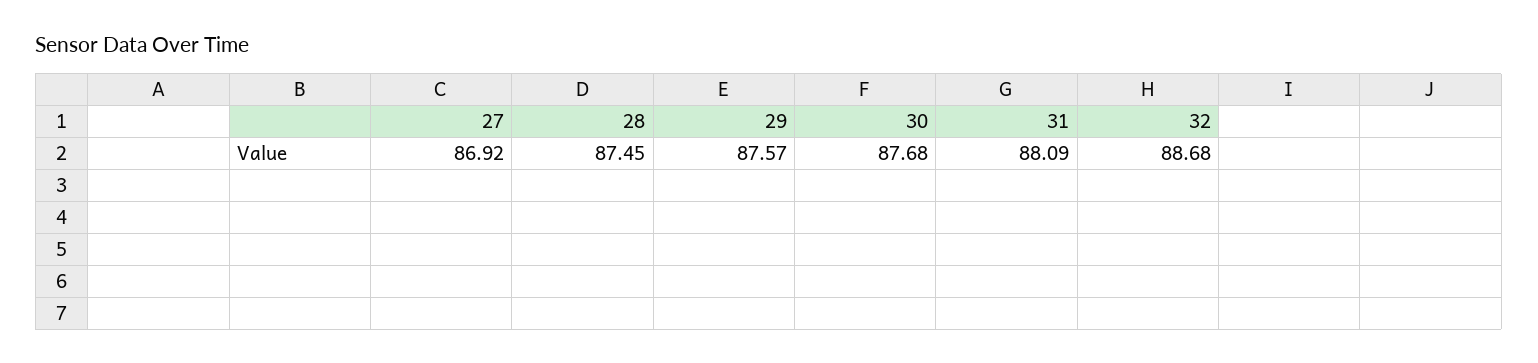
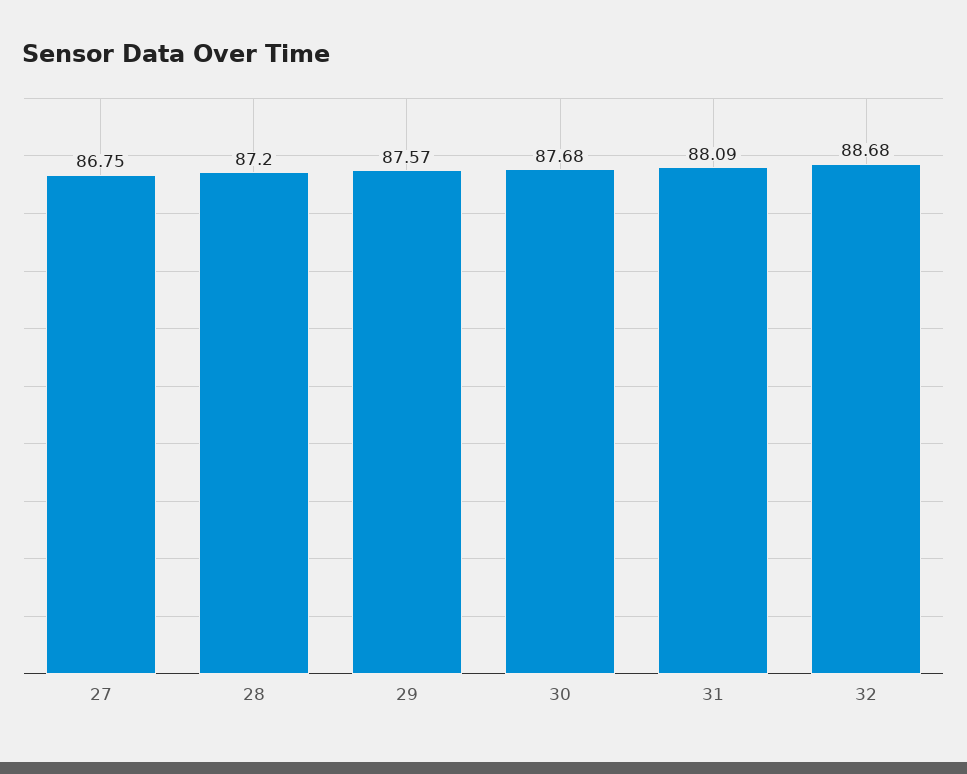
27: 86.92 -> 86.75
28: 87.45 -> 87.2

